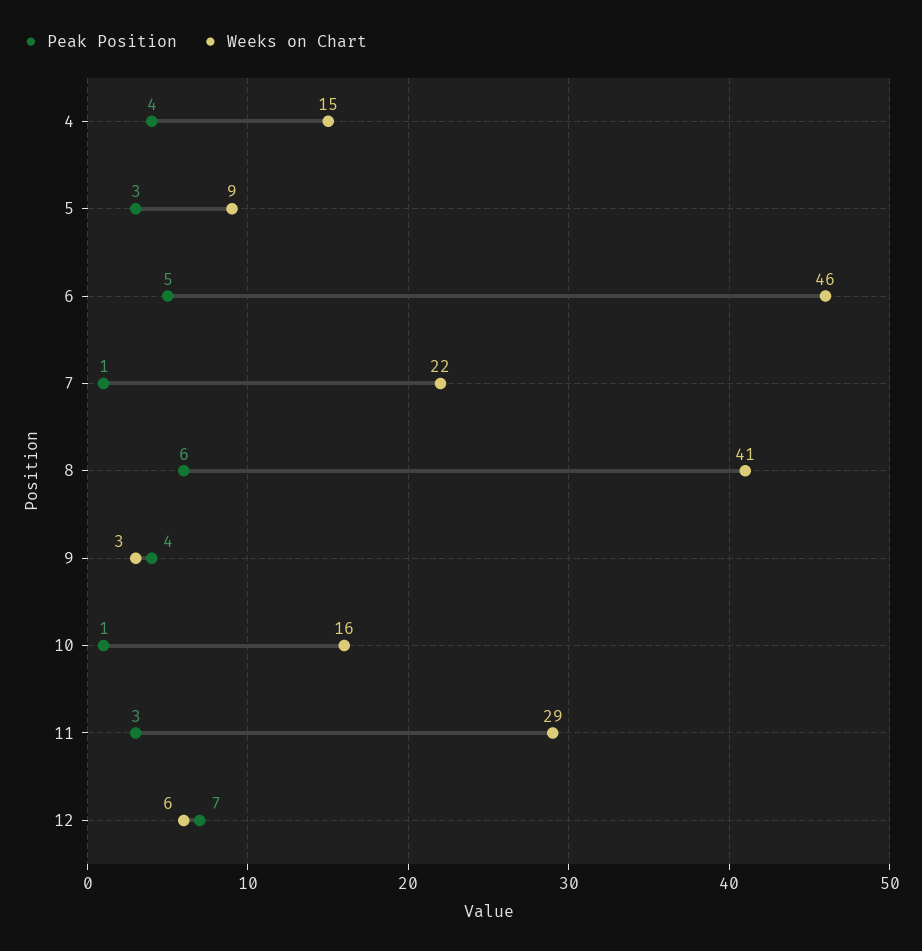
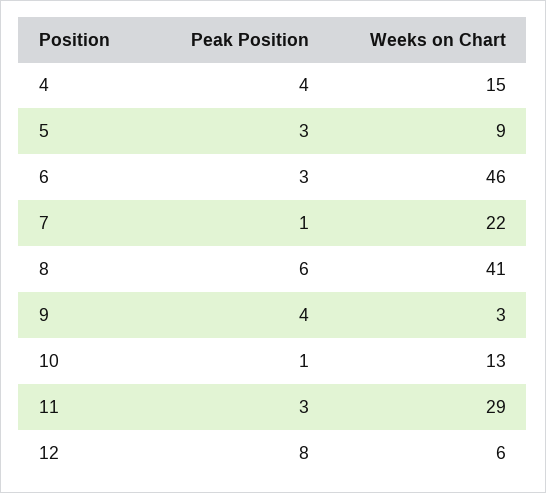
Peak Position, 6: 5 -> 3
Weeks on Chart, 10: 16 -> 13
Peak Position, 12: 7 -> 8

